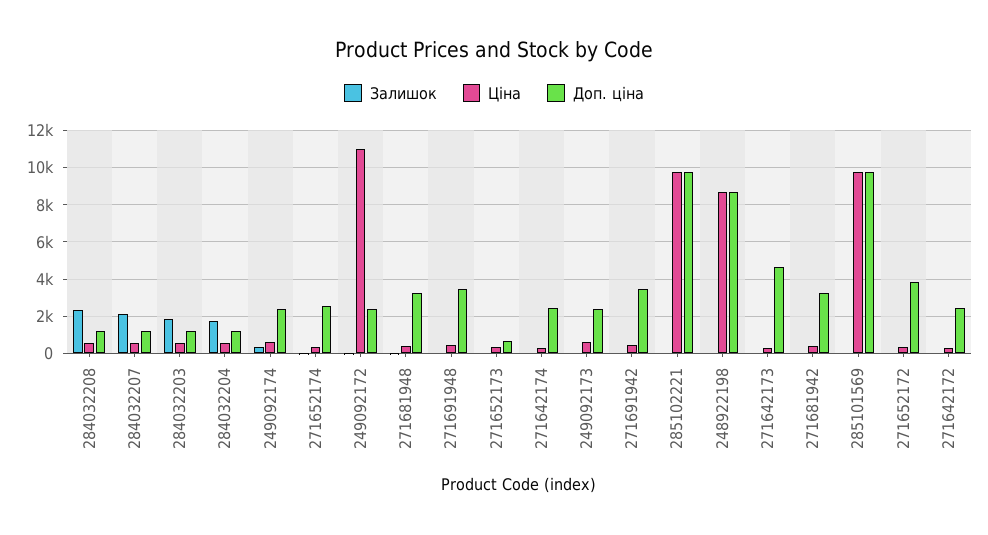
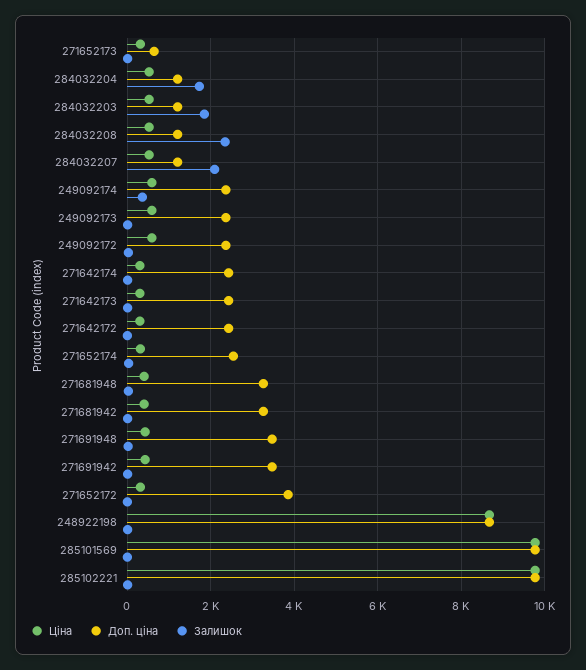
Ціна, 249092172: 11000 -> 600
Доп. ціна, 271642173: 4500 -> 2400

